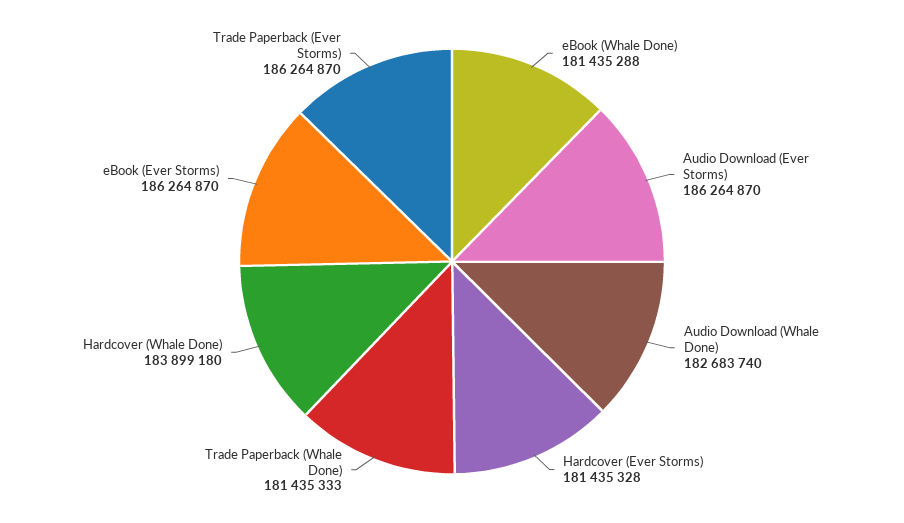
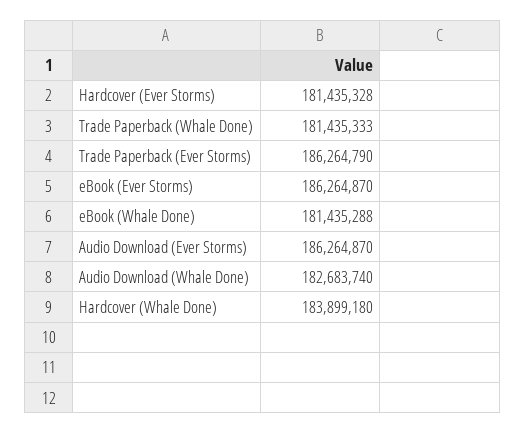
Trade Paperback (Ever Storms): 186264870 -> 186264790

